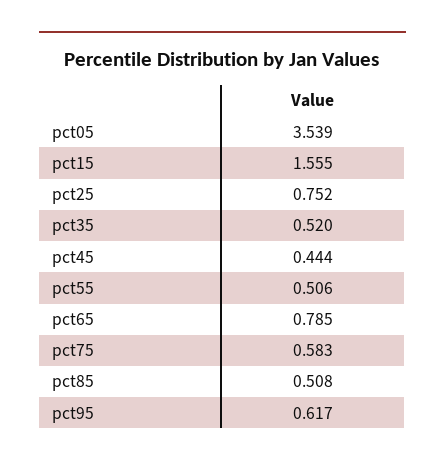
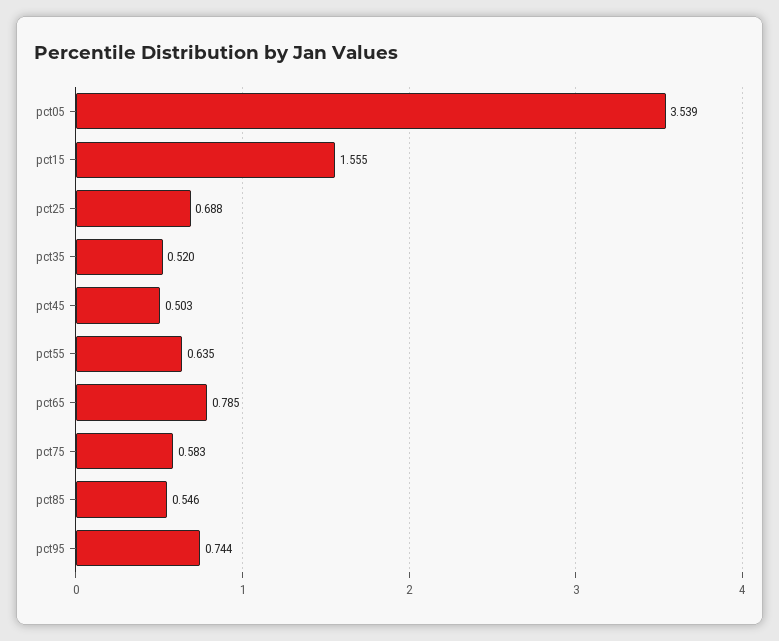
pct25: 0.752 -> 0.688
pct45: 0.444 -> 0.503
pct55: 0.506 -> 0.635
pct85: 0.508 -> 0.546
pct95: 0.617 -> 0.744

